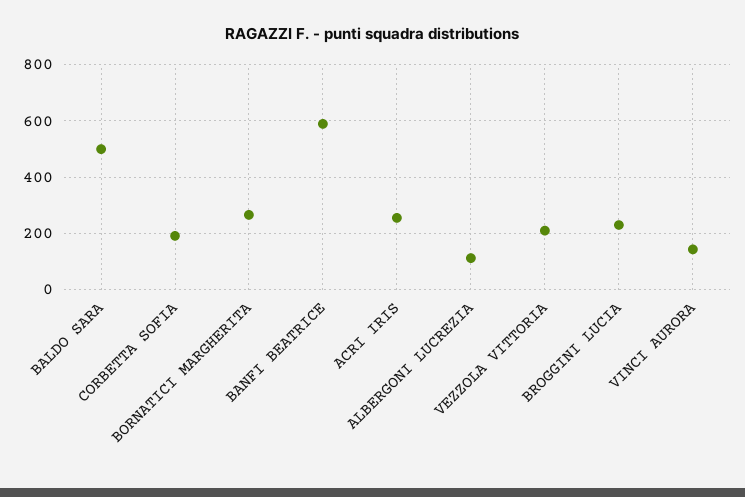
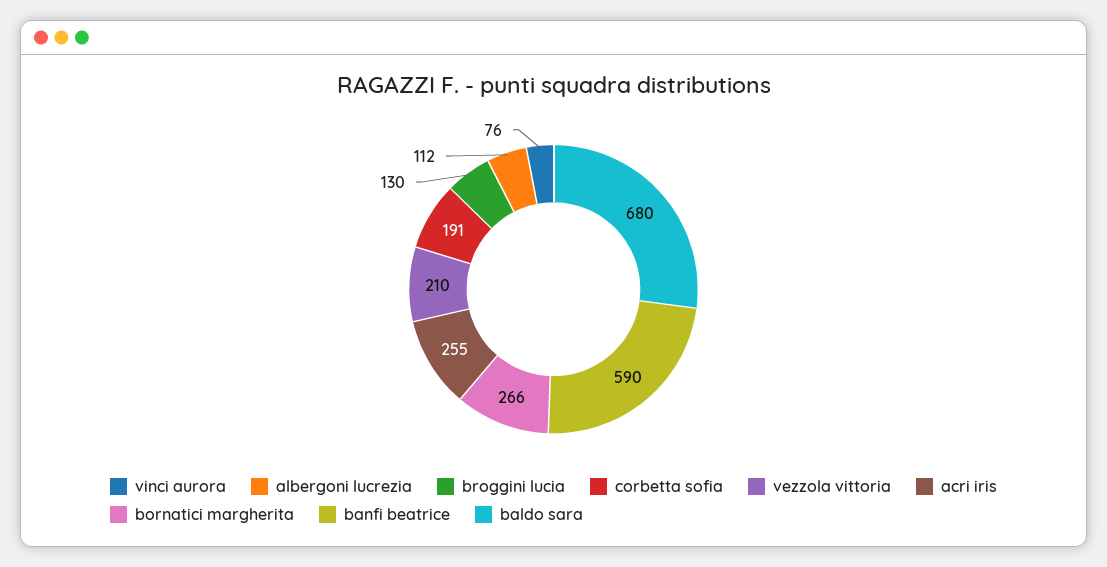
BALDO SARA: 500 -> 680
BROGGINI LUCIA: 225 -> 130
VINCI AURORA: 150 -> 76

